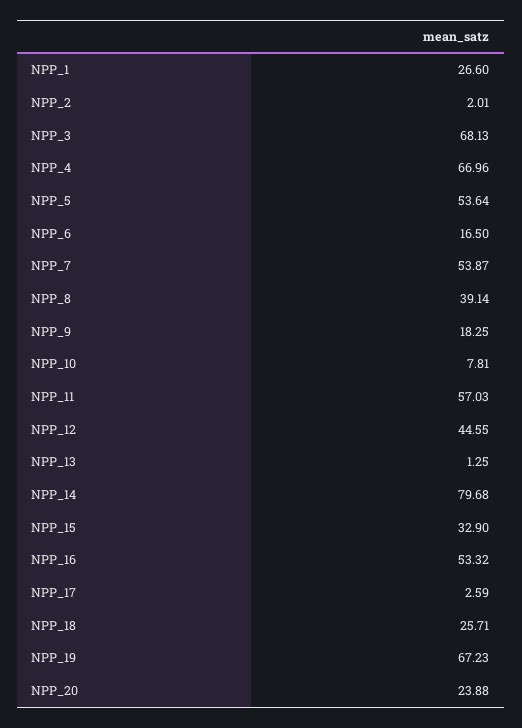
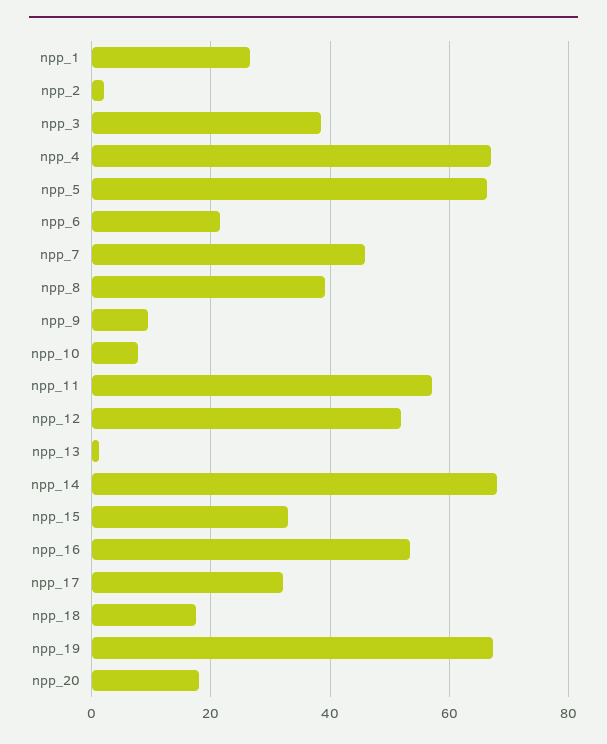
NPP_3: 68.13 -> 38
NPP_5: 53.64 -> 66
NPP_6: 16.5 -> 22
NPP_7: 53.87 -> 46
NPP_9: 18.25 -> 10
NPP_12: 44.55 -> 52
NPP_14: 79.68 -> 68
NPP_17: 2.59 -> 32
NPP_18: 25.71 -> 18
NPP_20: 23.88 -> 18

